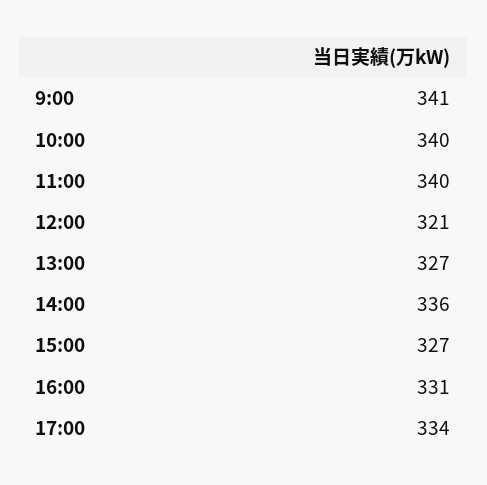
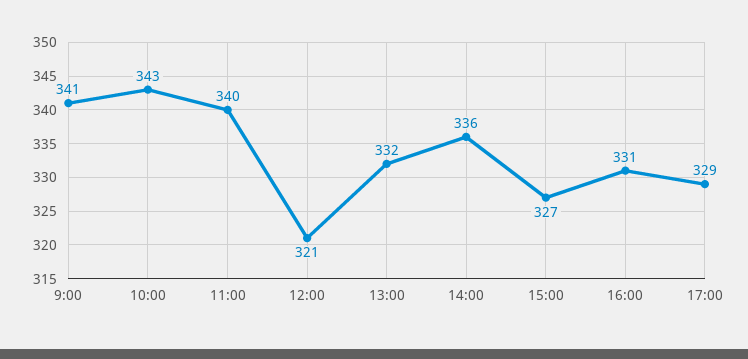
10:00: 340 -> 343
13:00: 327 -> 332
17:00: 334 -> 329

